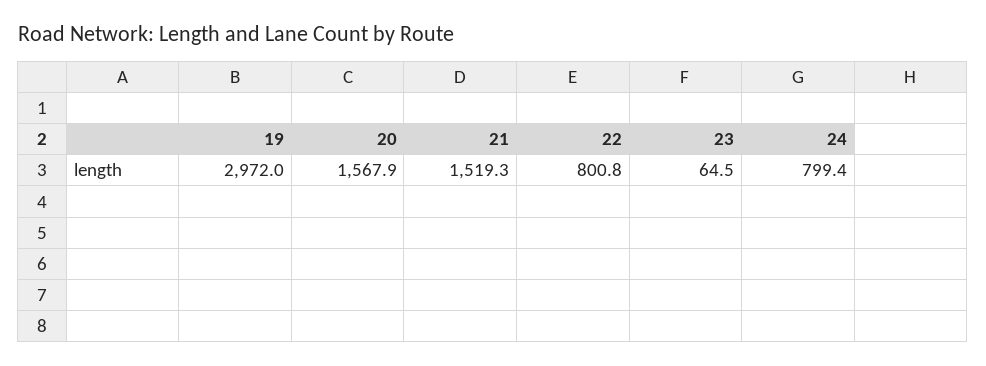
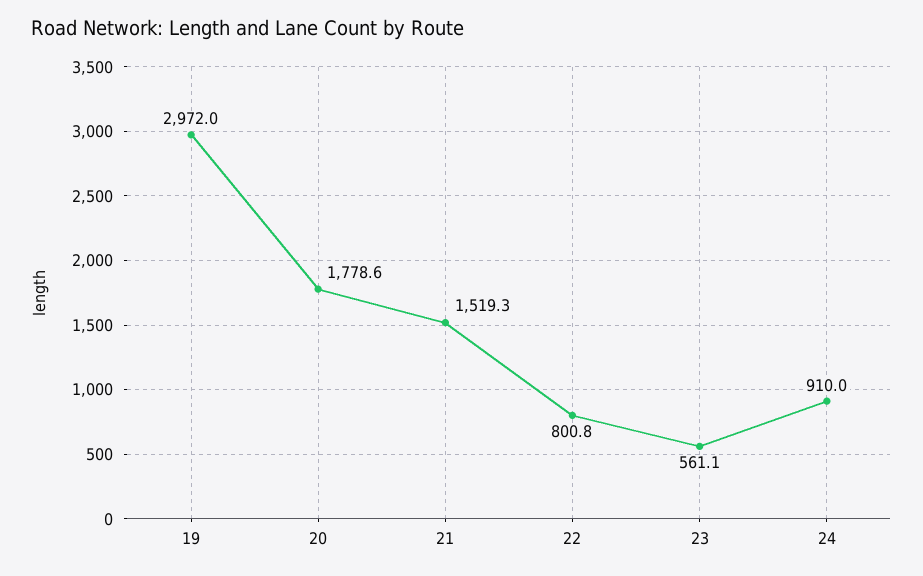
20: 1567.9 -> 1778.6
23: 64.5 -> 561.1
24: 799.4 -> 910

